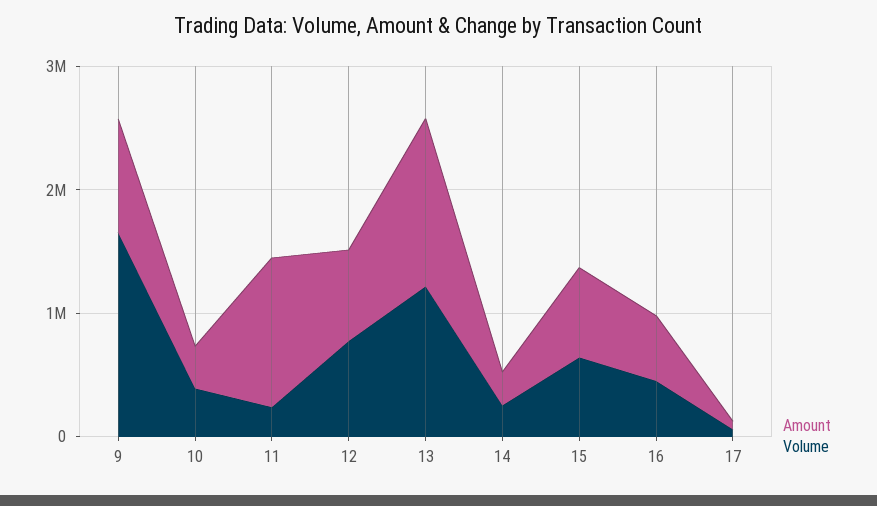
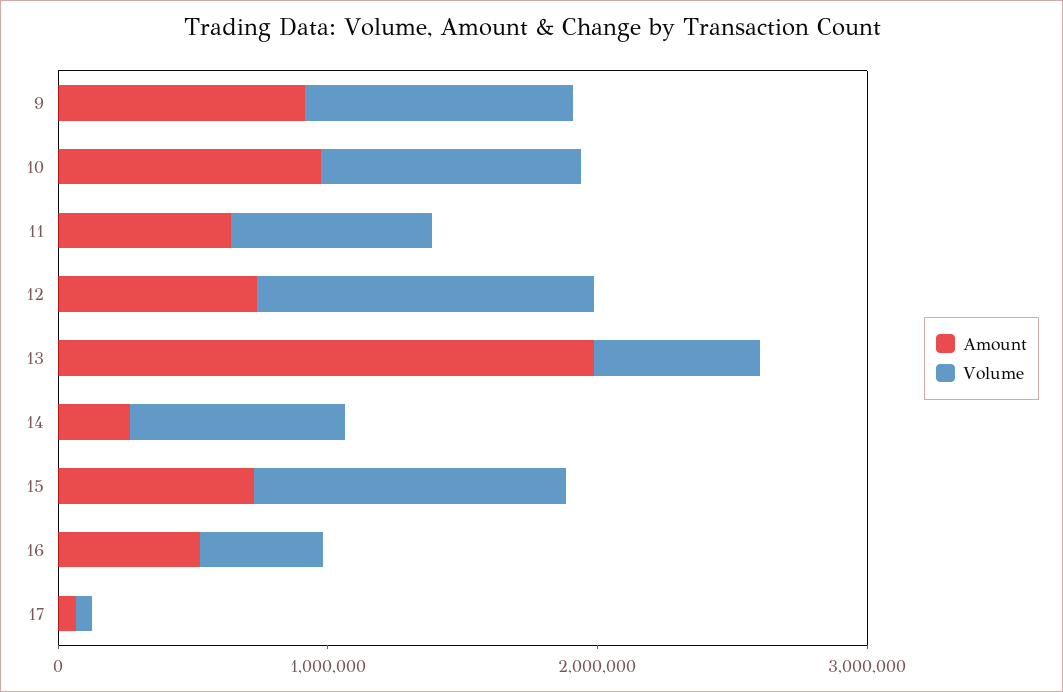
Volume, 9: 1600000 -> 1000000
Amount, 10: 400000 -> 1000000
Volume, 10: 400000 -> 1000000
Amount, 11: 1200000 -> 600000
Volume, 11: 200000 -> 800000
Volume, 12: 800000 -> 1200000
Amount, 13: 1400000 -> 2000000
Volume, 13: 1200000 -> 600000
Volume, 14: 200000 -> 800000
Volume, 15: 600000 -> 1200000

